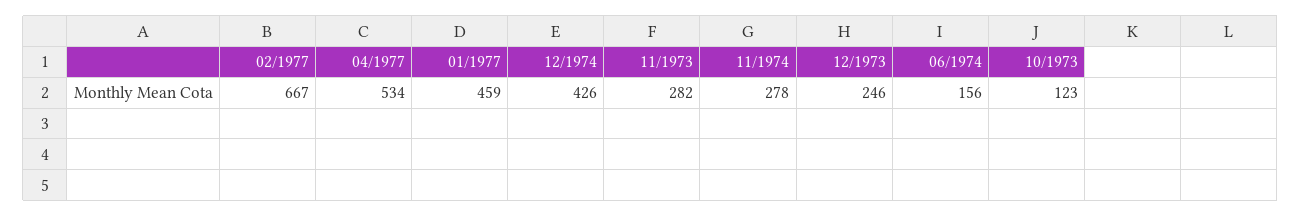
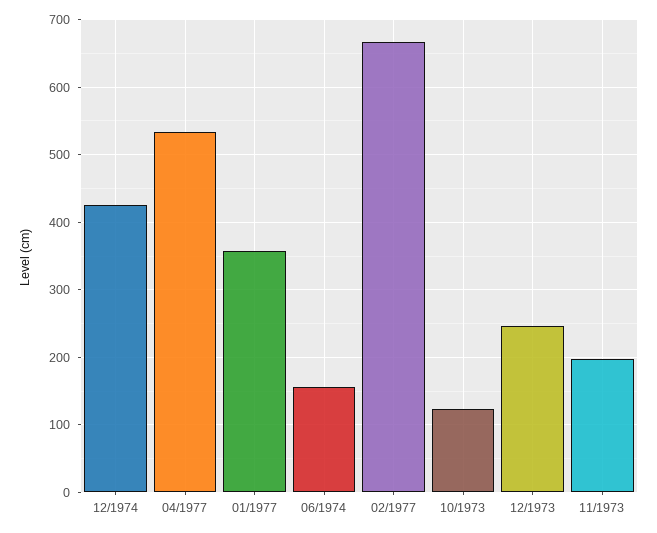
01/1977: 459 -> 360
11/1973: 282 -> 200
11/1974: 278 -> none

